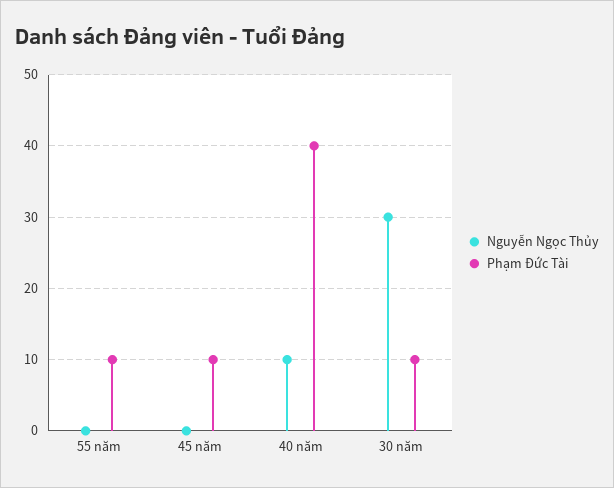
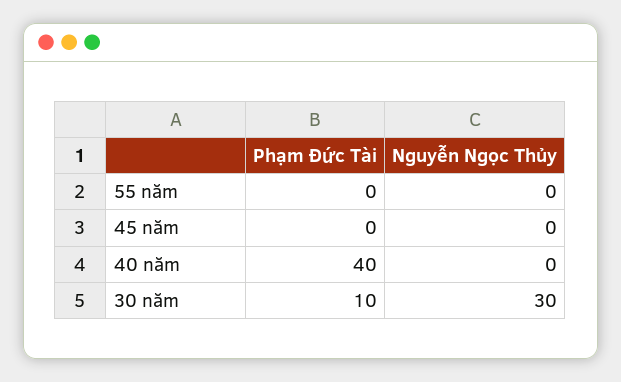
Phạm Đức Tài, 55 năm: 10 -> 0
Phạm Đức Tài, 45 năm: 10 -> 0
Nguyễn Ngọc Thủy, 40 năm: 10 -> 0

